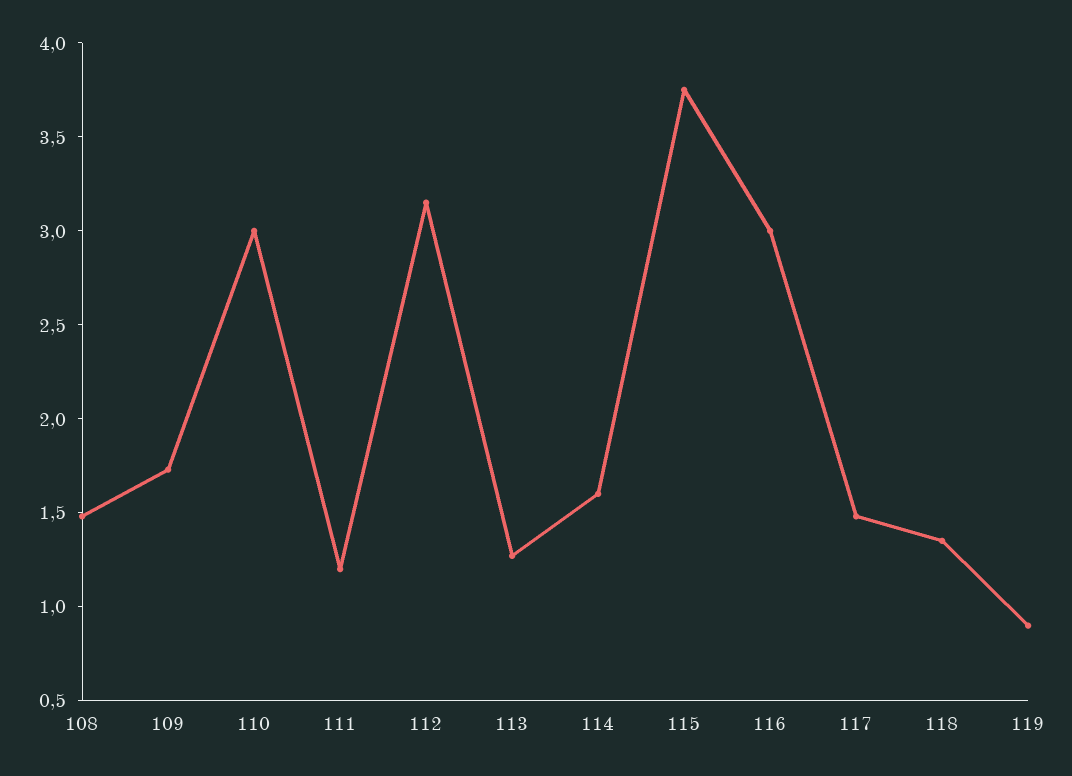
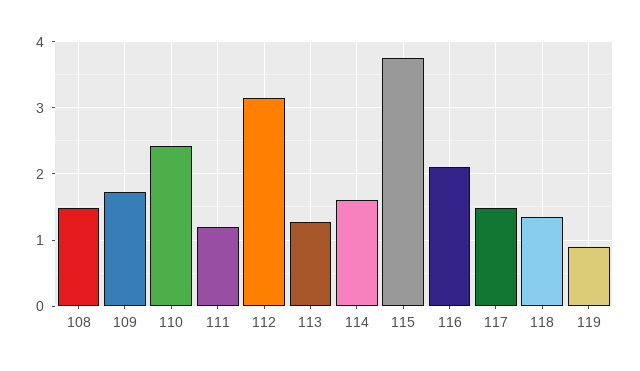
110: 3 -> 2.4
116: 3 -> 2.1

